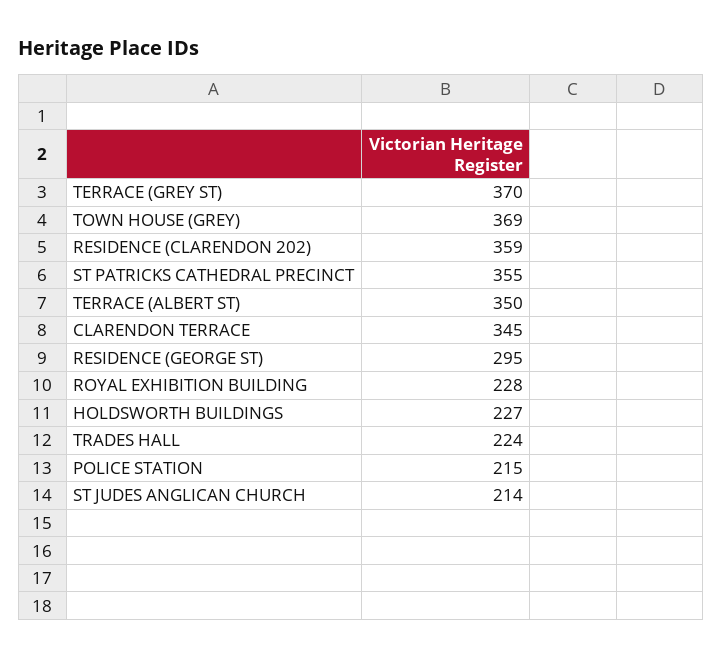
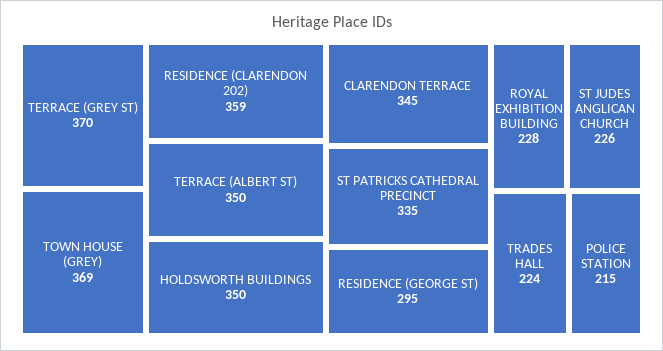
ST PATRICKS CATHEDRAL PRECINCT: 355 -> 335
HOLDSWORTH BUILDINGS: 227 -> 350
ST JUDES ANGLICAN CHURCH: 214 -> 226

